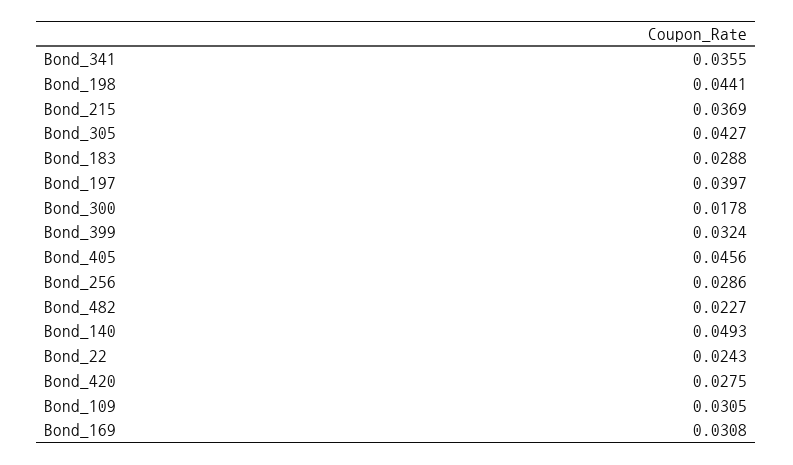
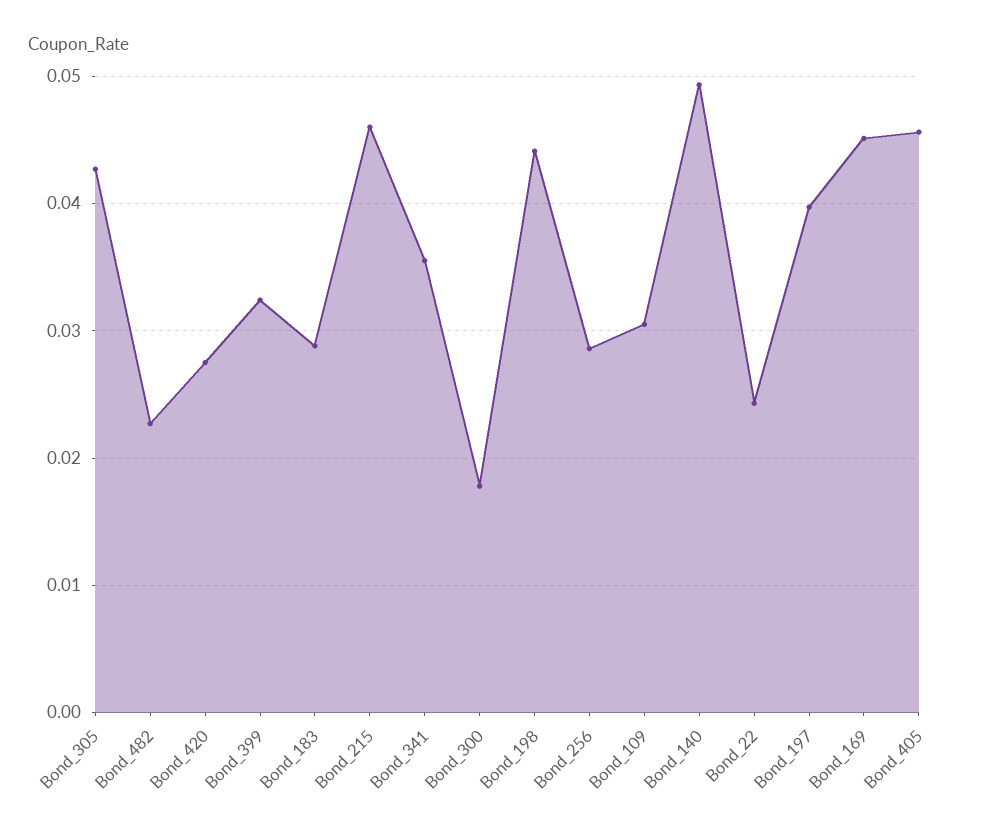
Bond_215: 0.0369 -> 0.046
Bond_169: 0.0308 -> 0.045

